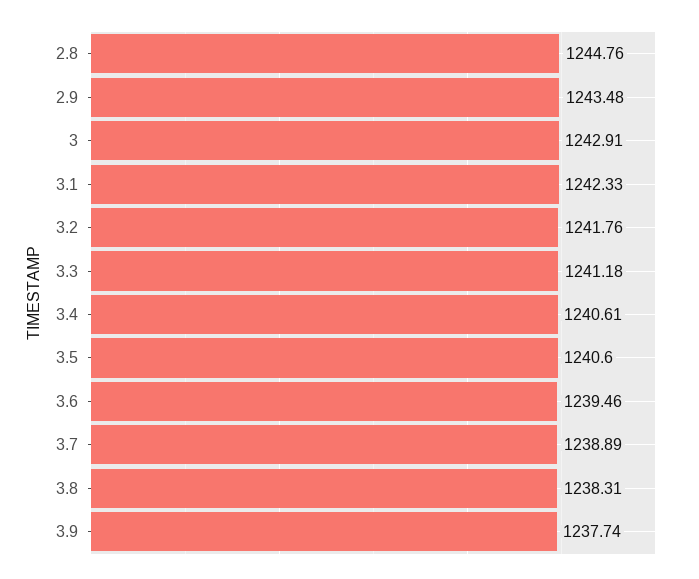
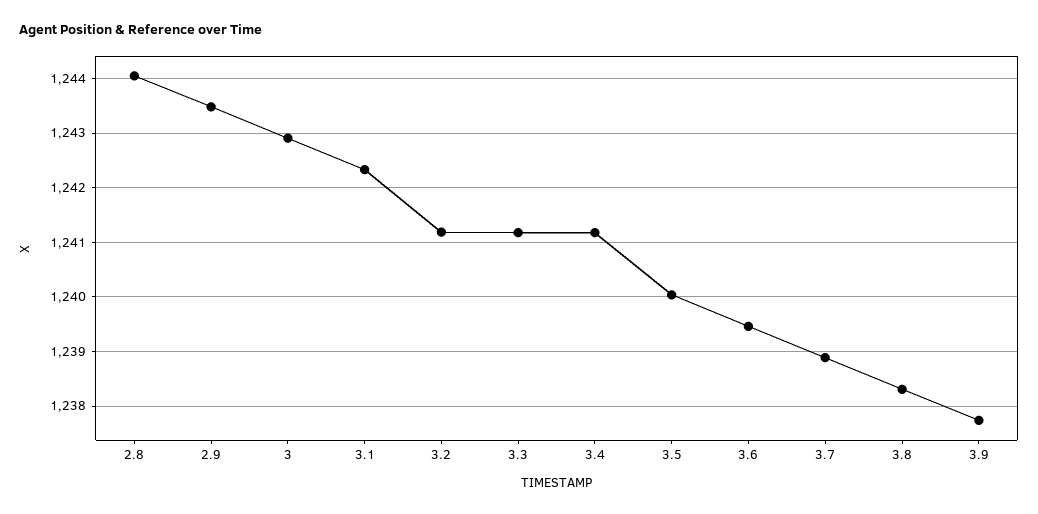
2.8: 1244.76 -> 1244
3.2: 1241.76 -> 1241.2
3.4: 1240.61 -> 1241.2
3.5: 1240.6 -> 1240

